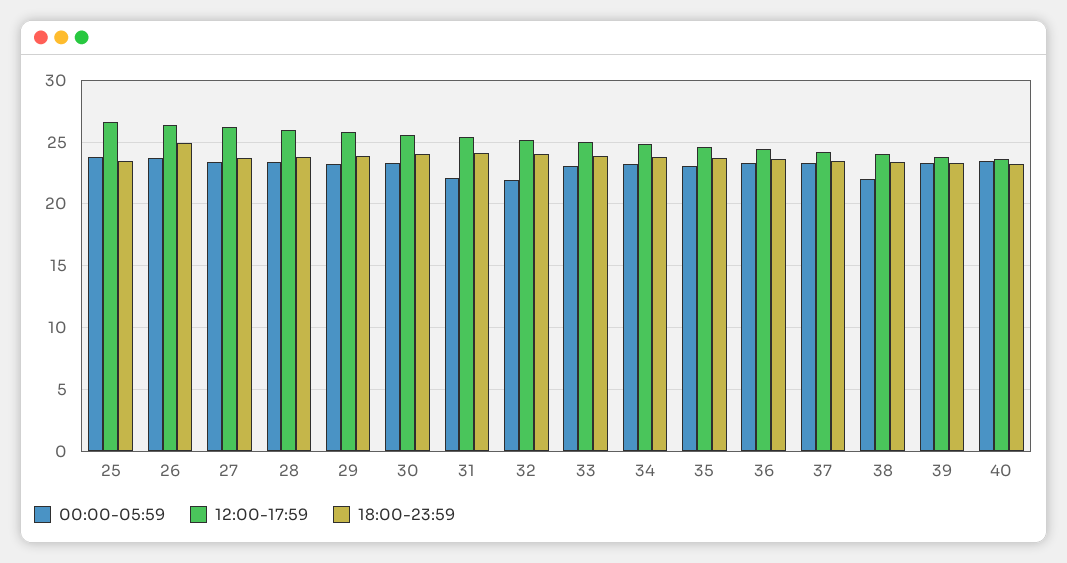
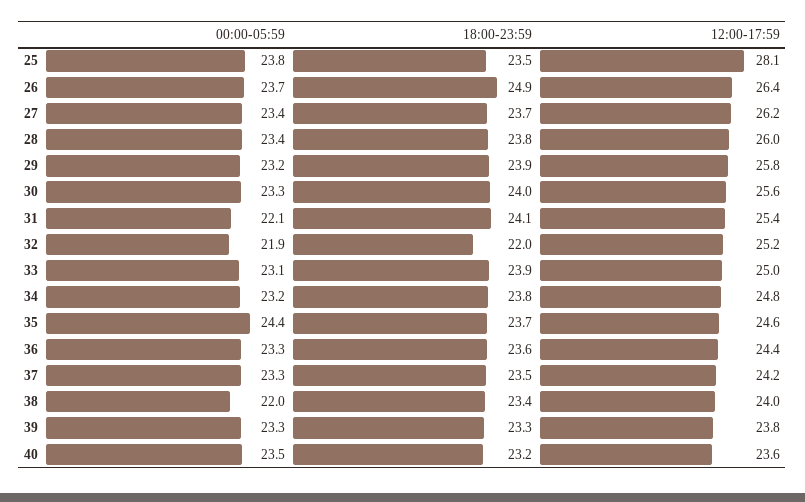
12:00-17:59, 25: 26.5 -> 28.1
18:00-23:59, 32: 24 -> 22
00:00-05:59, 35: 23 -> 24.4

